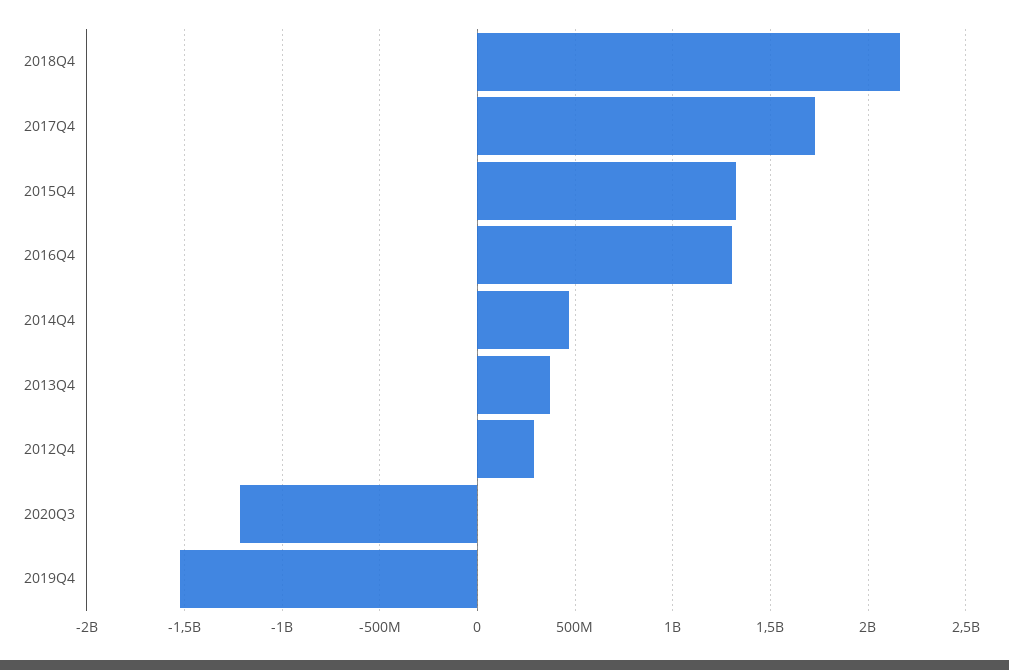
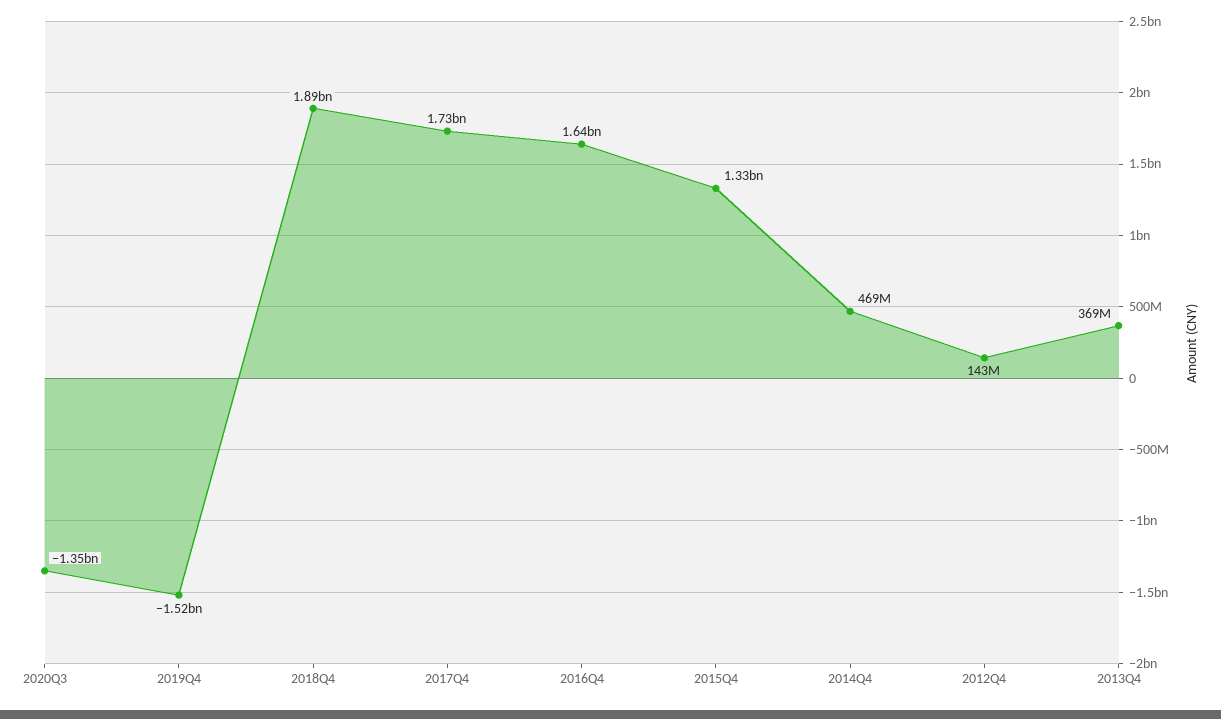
2018Q4: 2150000000 -> 1890000000
2016Q4: 1300000000 -> 1640000000
2012Q4: 300000000 -> 143000000
2020Q3: -1200000000 -> -1350000000

